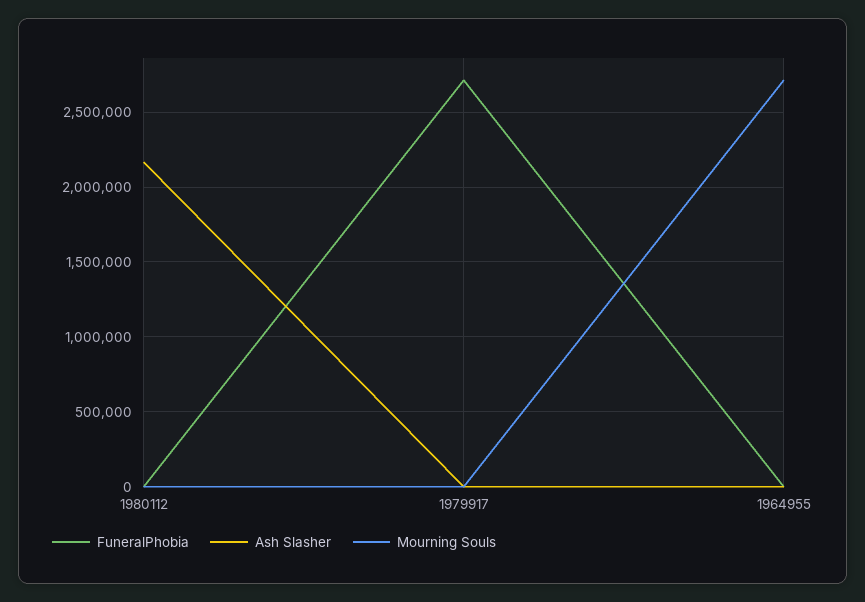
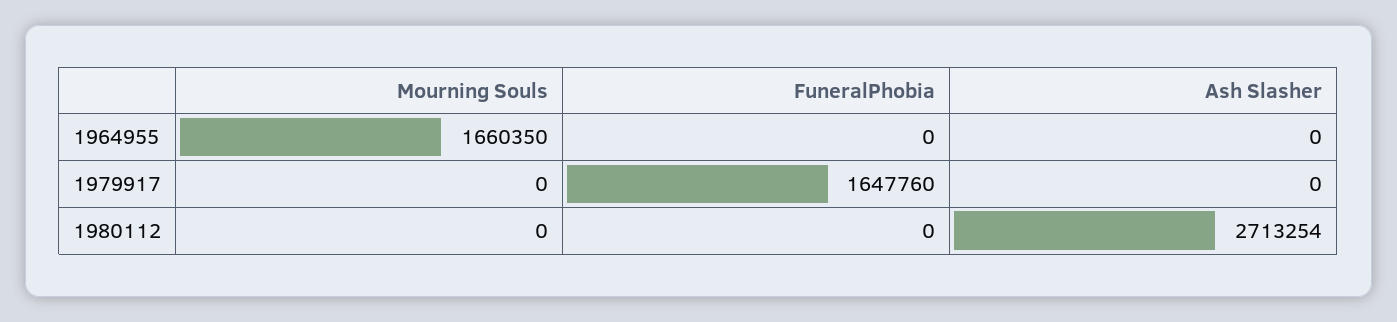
Ash Slasher, 1980112: 2150000 -> 2713254
FuneralPhobia, 1979917: 2700000 -> 1647760
Mourning Souls, 1964955: 2700000 -> 1660350

